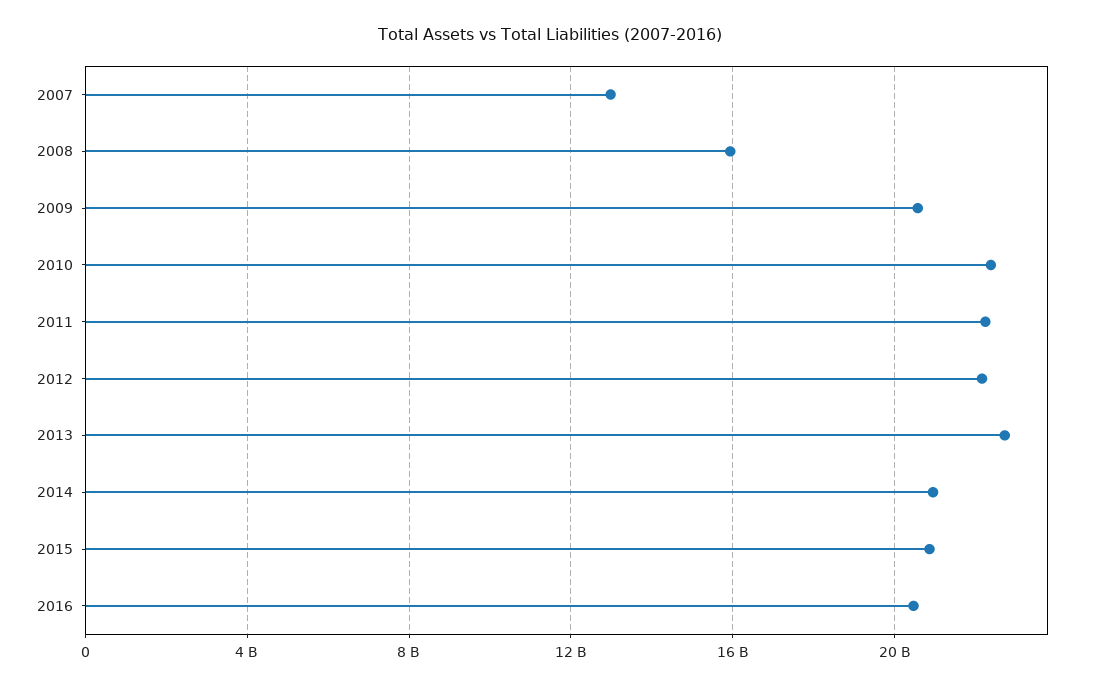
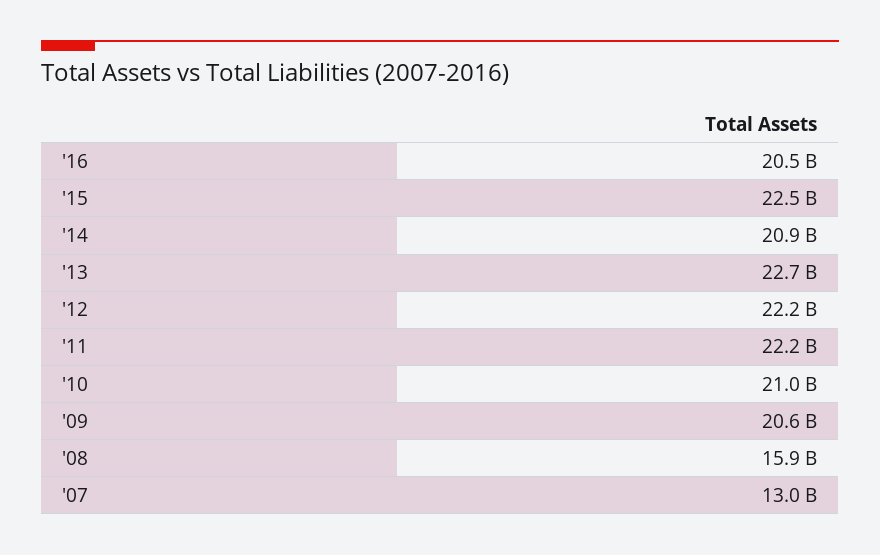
2010: 22500000000 -> 21000000000
2015: 21000000000 -> 22500000000

